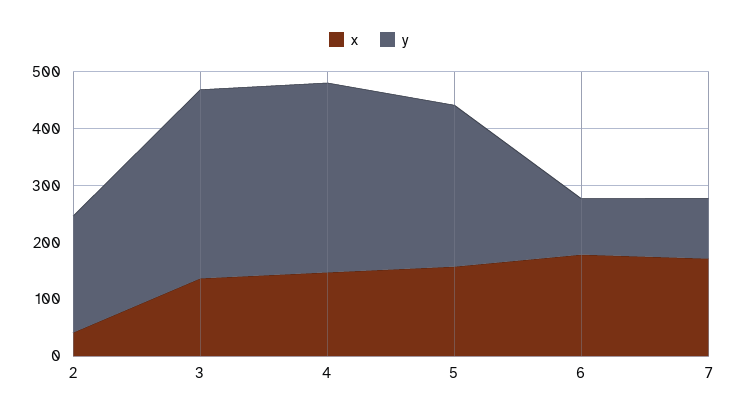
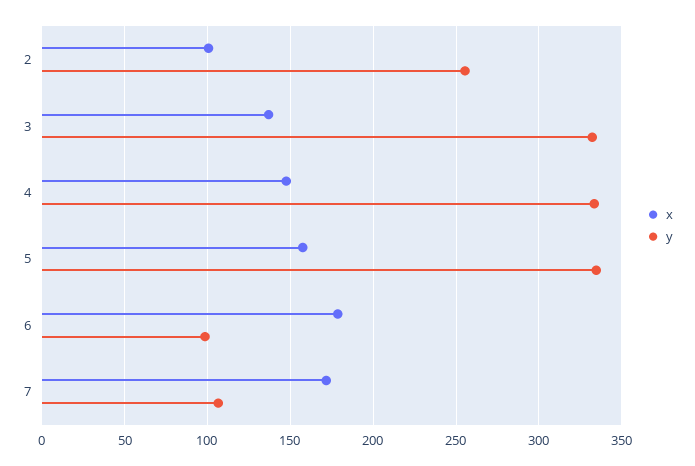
x, 2: 40 -> 100
y, 2: 200 -> 255
y, 5: 280 -> 335

